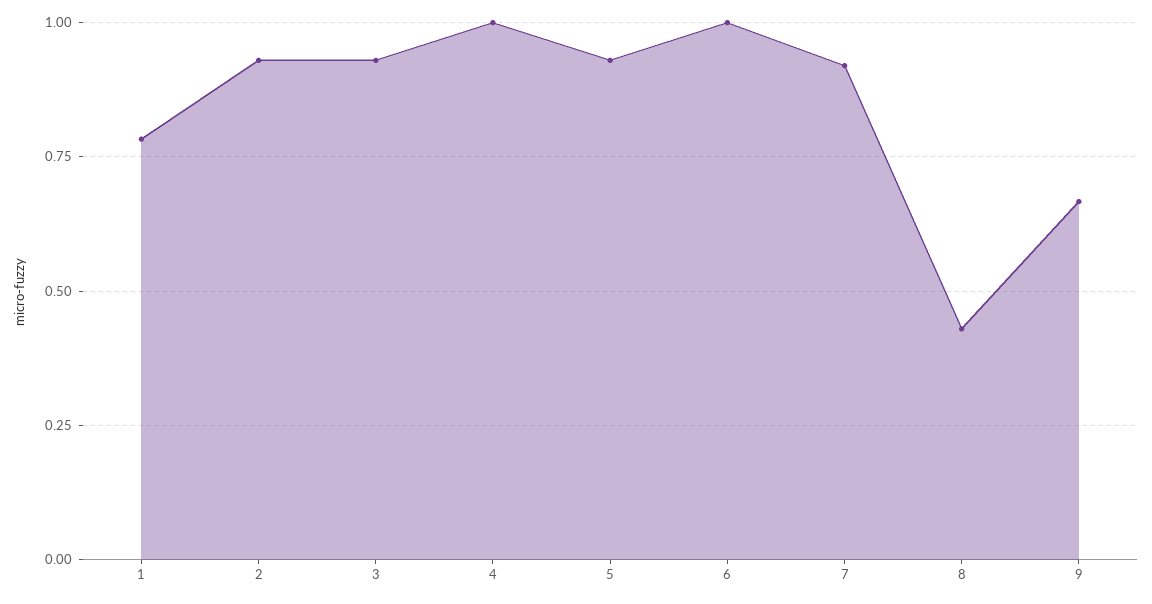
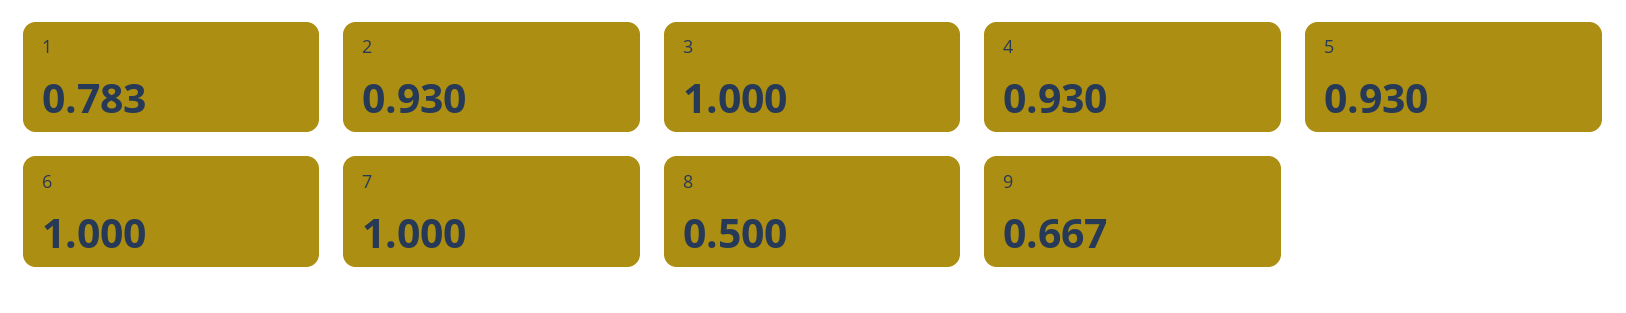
3: 0.925 -> 1
4: 1 -> 0.93
7: 0.925 -> 1
8: 0.425 -> 0.5

